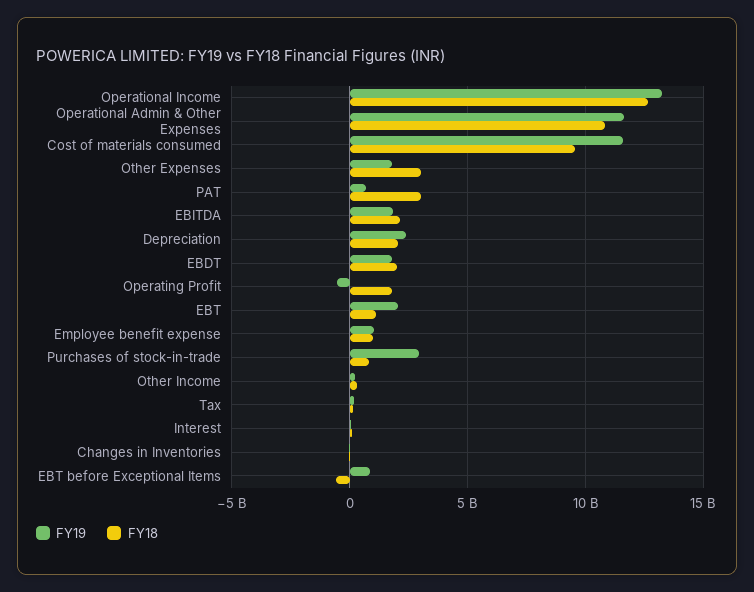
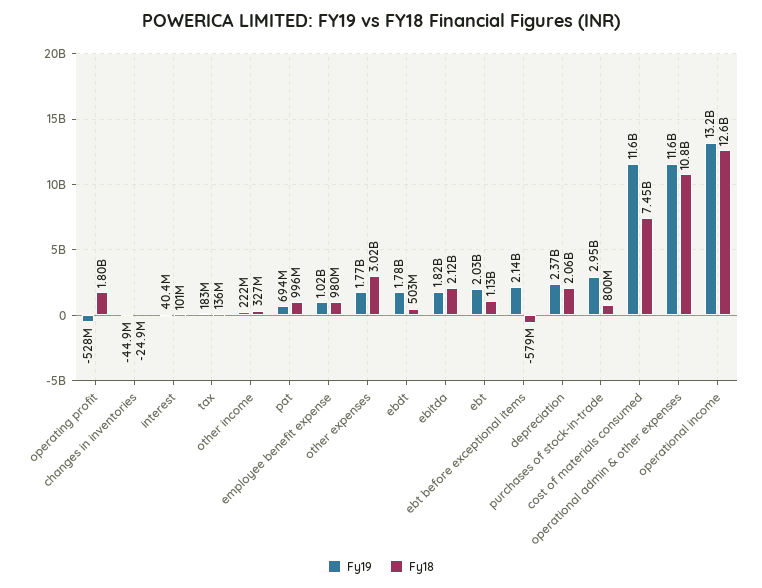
FY18, Cost of materials consumed: 9500000000 -> 7450000000
FY18, PAT: 3000000000 -> 996000000
FY18, EBDT: 2000000000 -> 503000000
FY19, EBT before Exceptional Items: 1000000000 -> 2140000000

